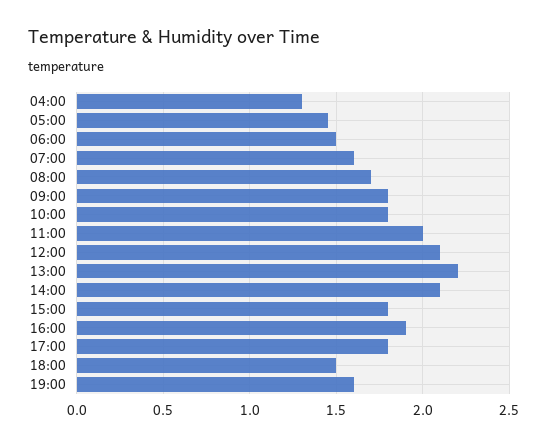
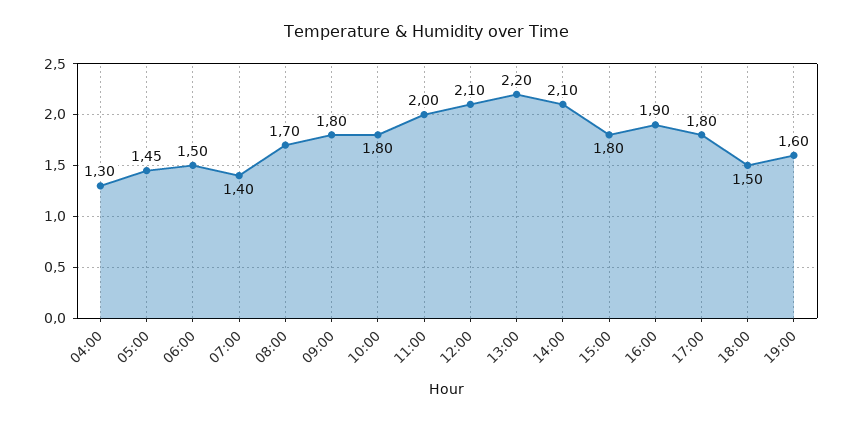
07:00: 1.6 -> 1.4

